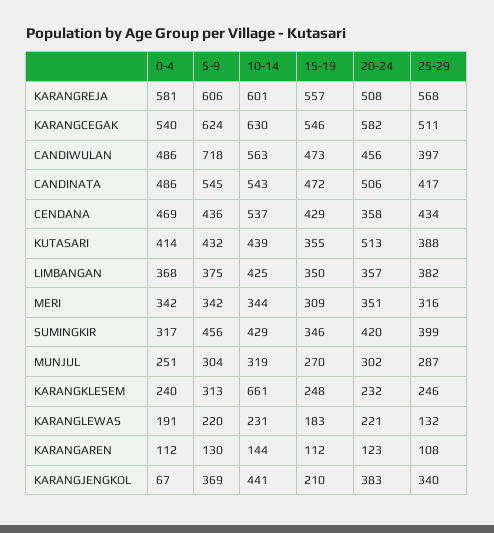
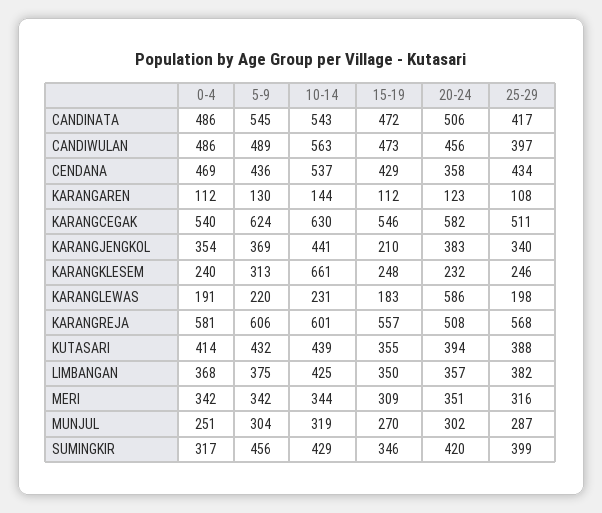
5-9, CANDIWULAN: 718 -> 489
20-24, KUTASARI: 513 -> 394
20-24, KARANGLEWAS: 221 -> 586
25-29, KARANGLEWAS: 132 -> 198
0-4, KARANGJENGKOL: 67 -> 354

